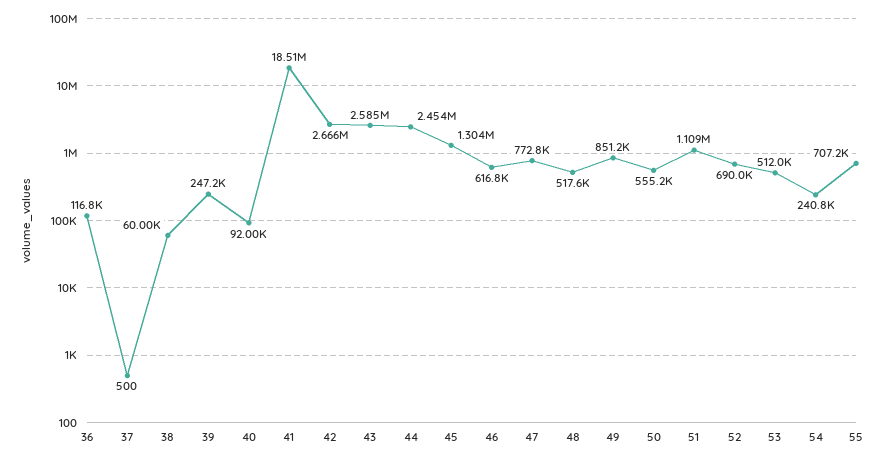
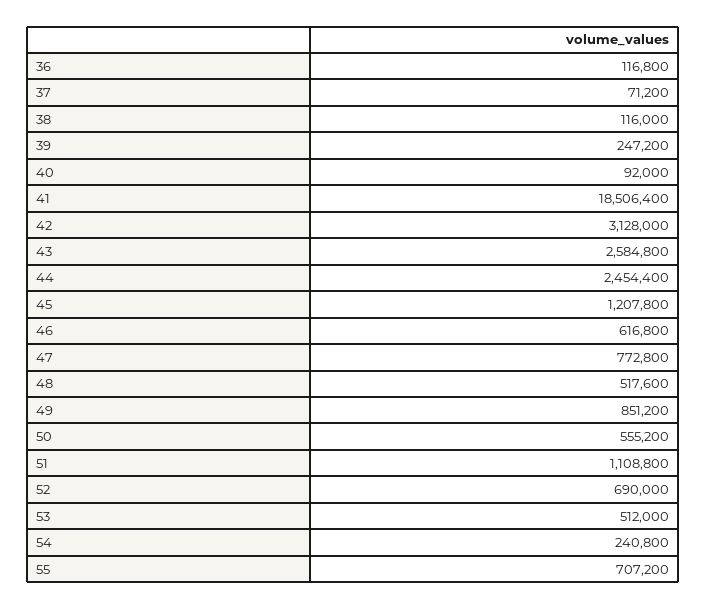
37: 500 -> 71200
38: 60000 -> 116000
42: 2666000 -> 3128000
45: 1304000 -> 1207800

